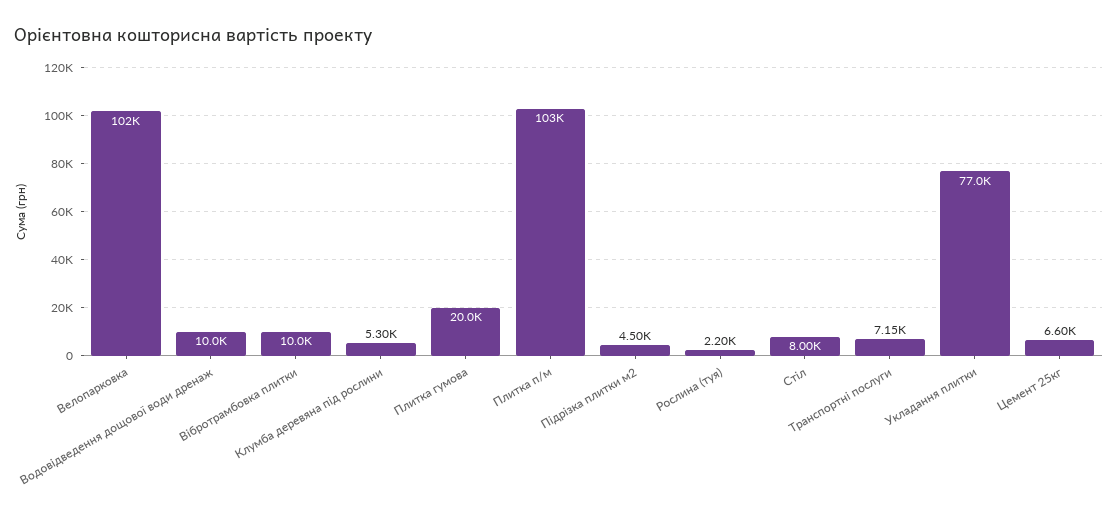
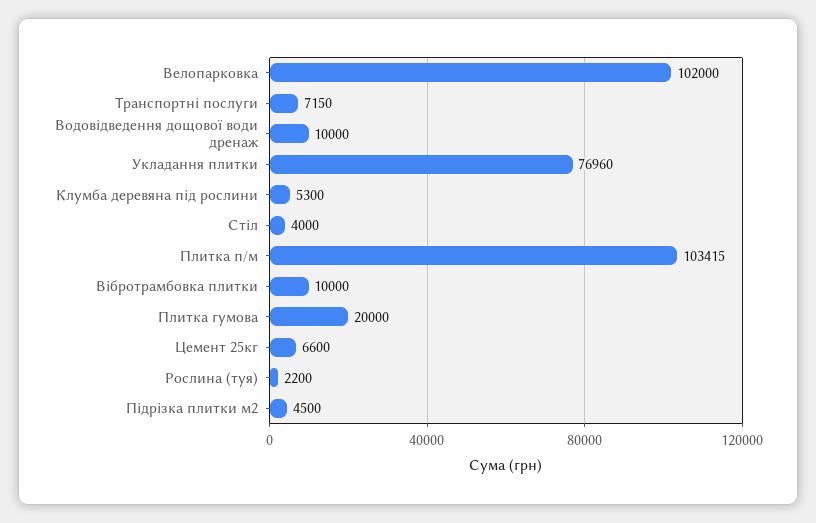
Стіл: 8000 -> 4000

